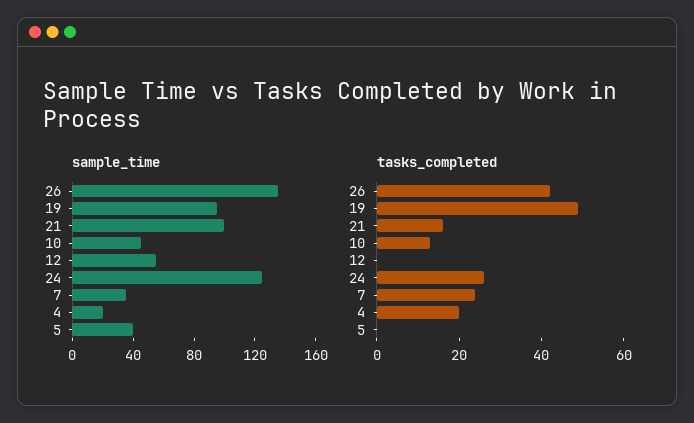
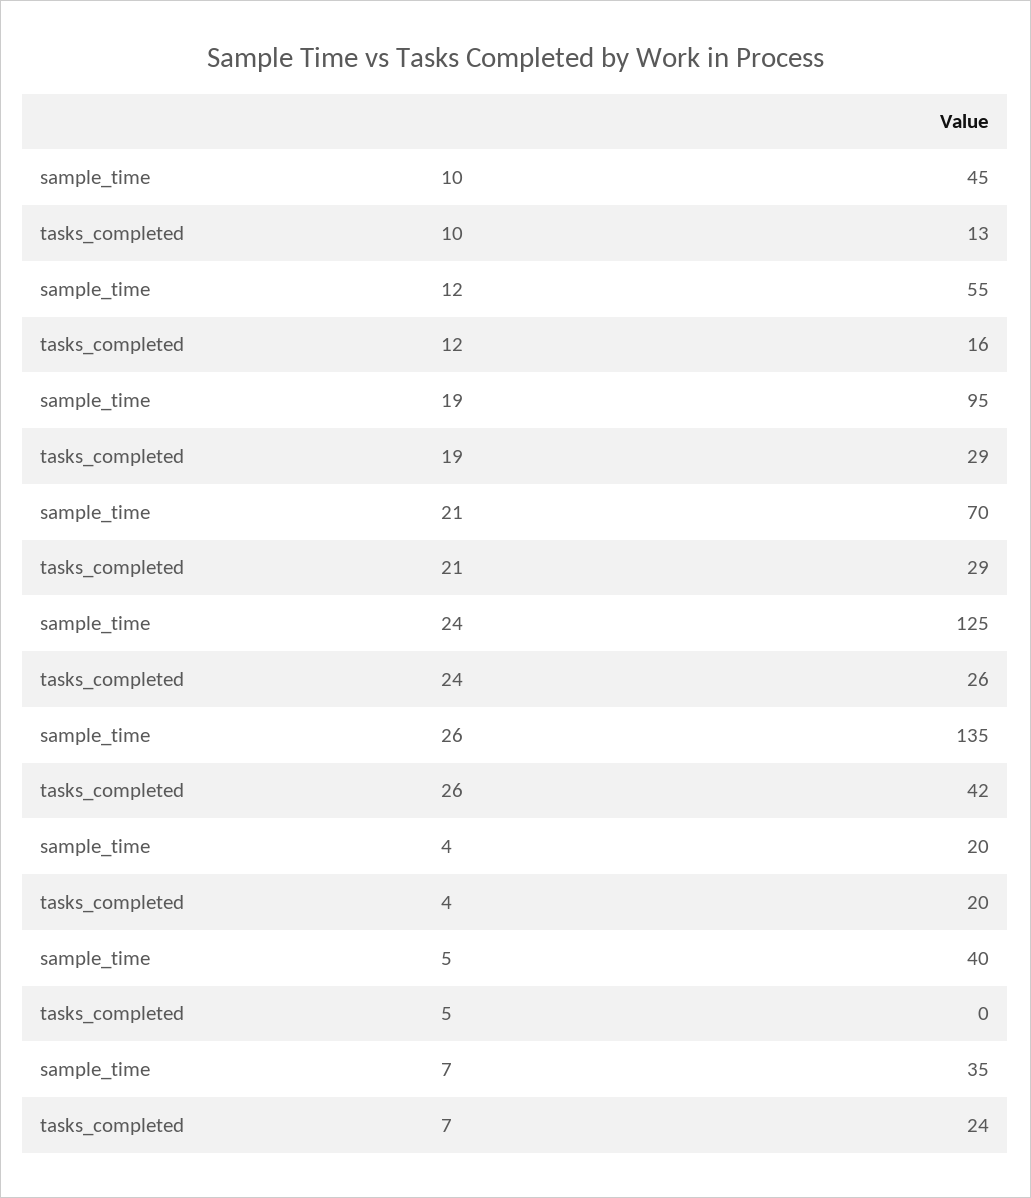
sample_time, 21: 100 -> 70
tasks_completed, 19: 50 -> 29
tasks_completed, 21: 15 -> 29
tasks_completed, 12: 0 -> 16

